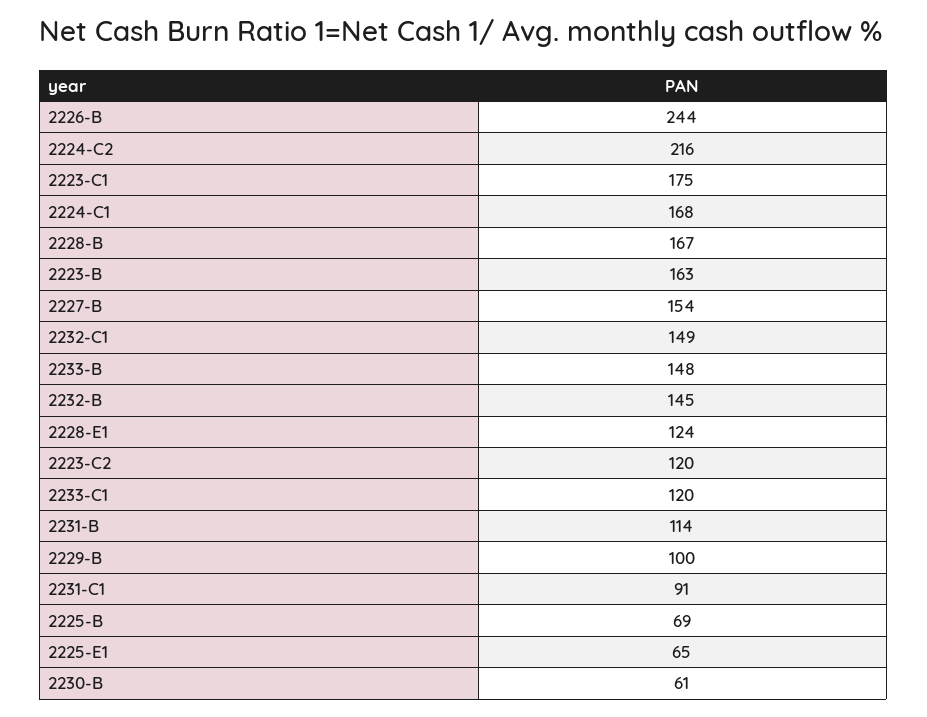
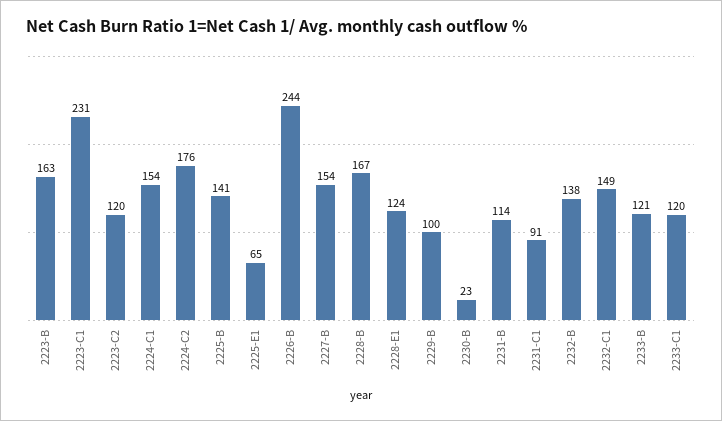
2224-C2: 216 -> 176
2223-C1: 175 -> 231
2224-C1: 168 -> 154
2233-B: 148 -> 121
2232-B: 145 -> 138
2225-B: 69 -> 141
2230-B: 61 -> 23

